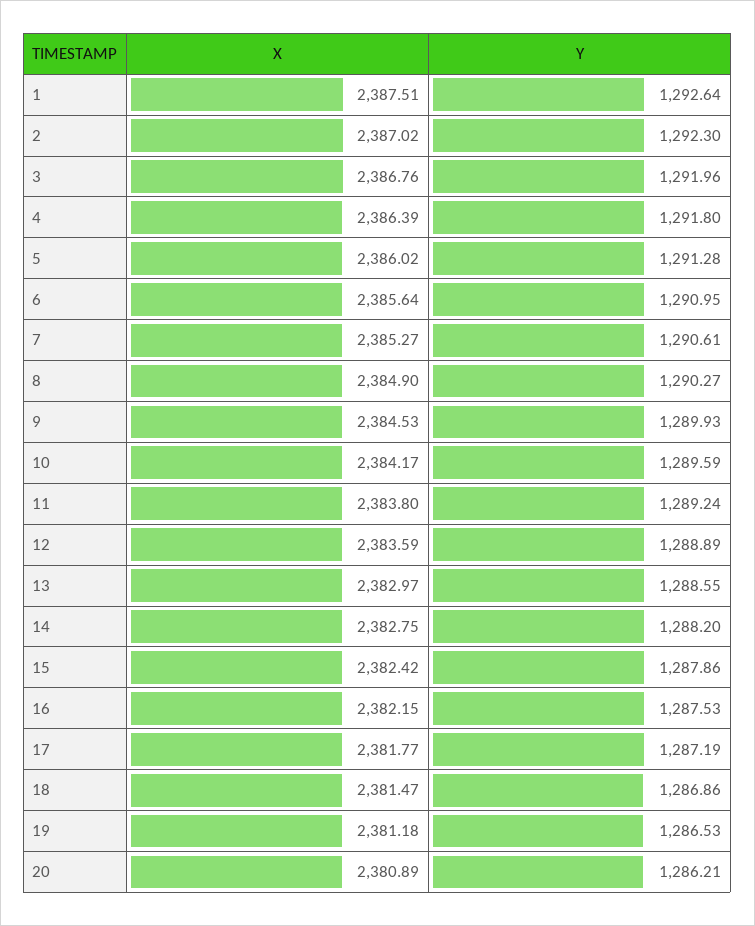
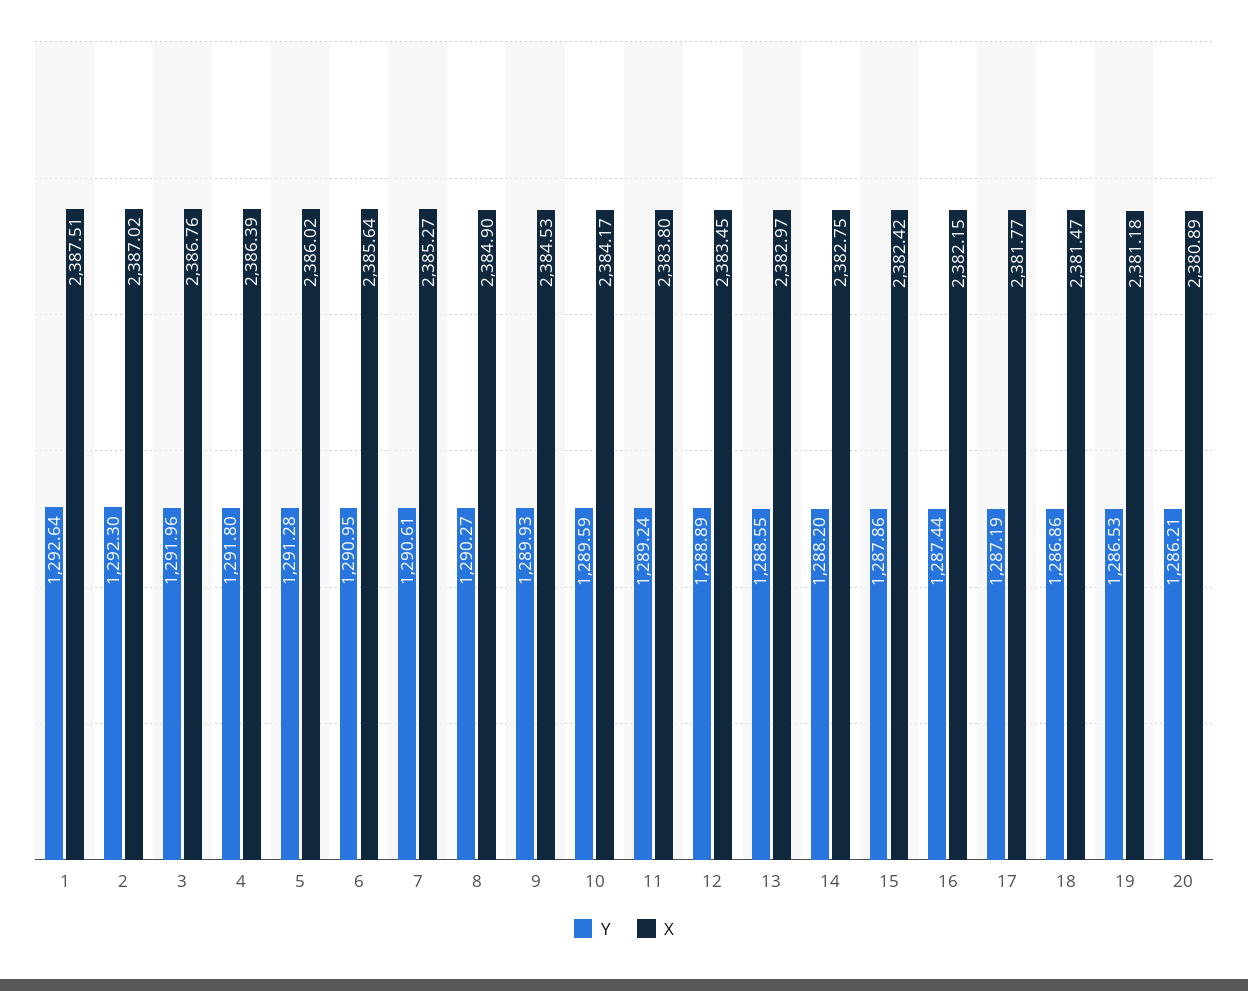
X, 12: 2383.59 -> 2383.45
Y, 16: 1287.53 -> 1287.44

